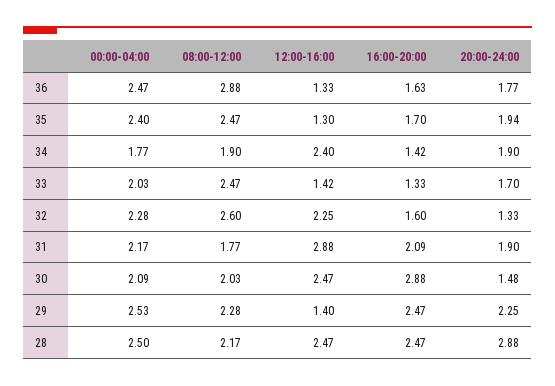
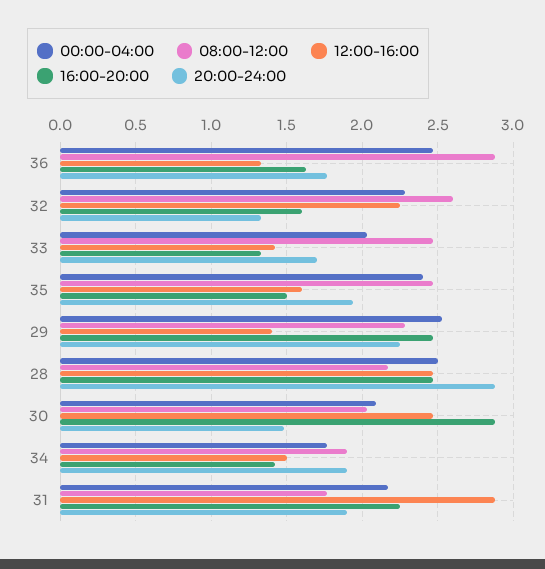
12:00-16:00, 35: 1.3 -> 1.6
16:00-20:00, 35: 1.7 -> 1.5
12:00-16:00, 34: 2.4 -> 1.5
16:00-20:00, 31: 2.09 -> 2.25

